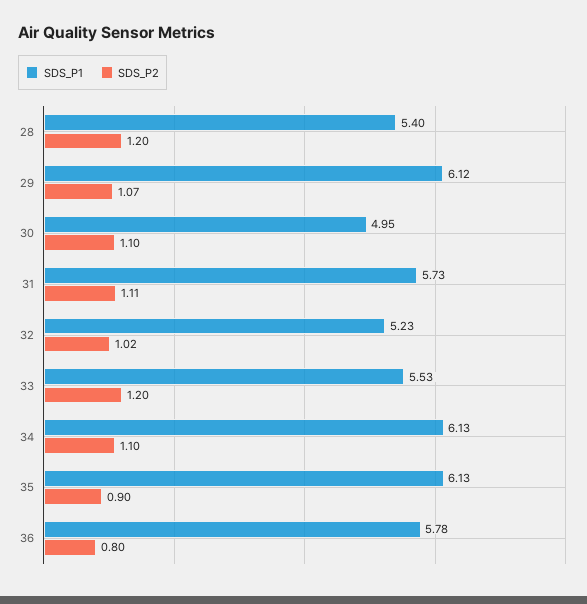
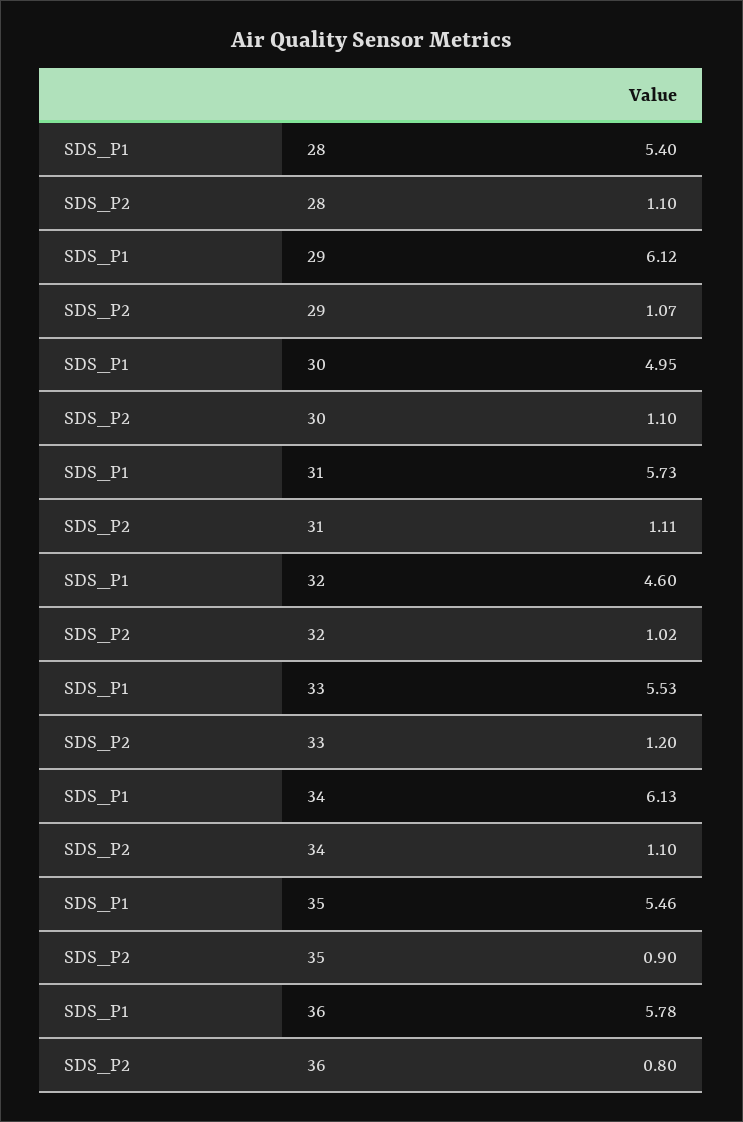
SDS_P2, 28: 1.2 -> 1.1
SDS_P1, 32: 5.23 -> 4.6
SDS_P1, 35: 6.13 -> 5.46

